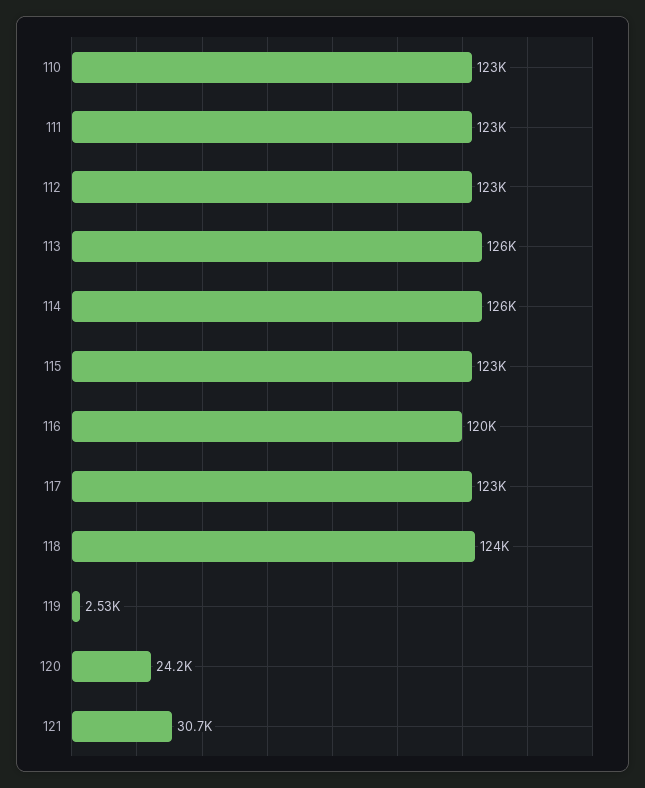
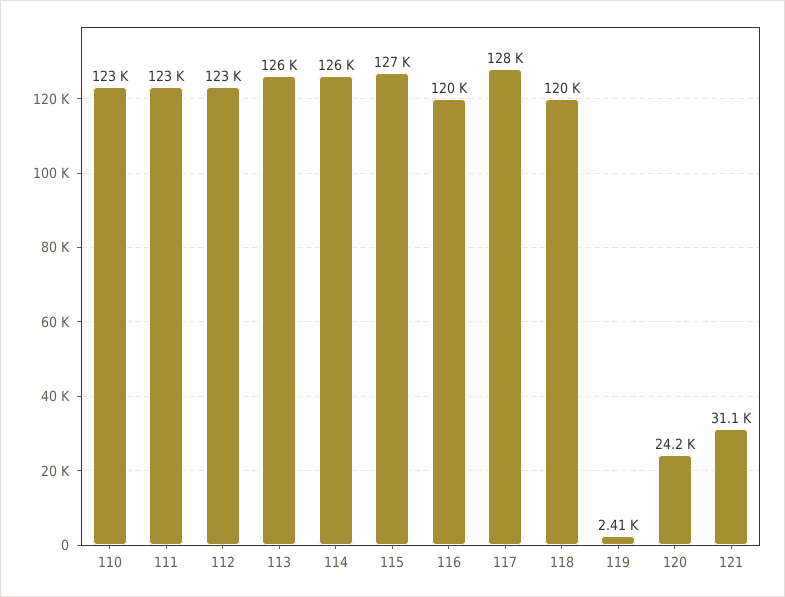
115: 123000 -> 127000
117: 123000 -> 128000
118: 124000 -> 120000
119: 2530 -> 2410
121: 30700 -> 31100

